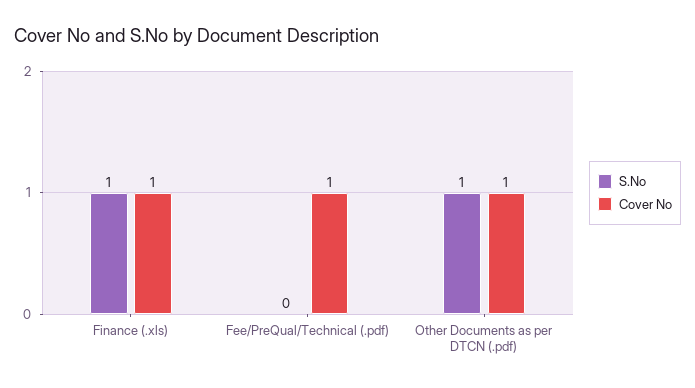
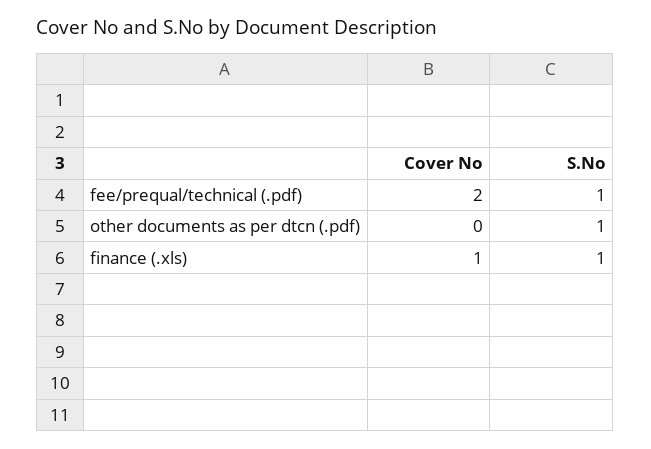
S.No, Fee/PreQual/Technical (.pdf): 0 -> 1
Cover No, Fee/PreQual/Technical (.pdf): 1 -> 2
Cover No, Other Documents as per DTCN (.pdf): 1 -> 0

